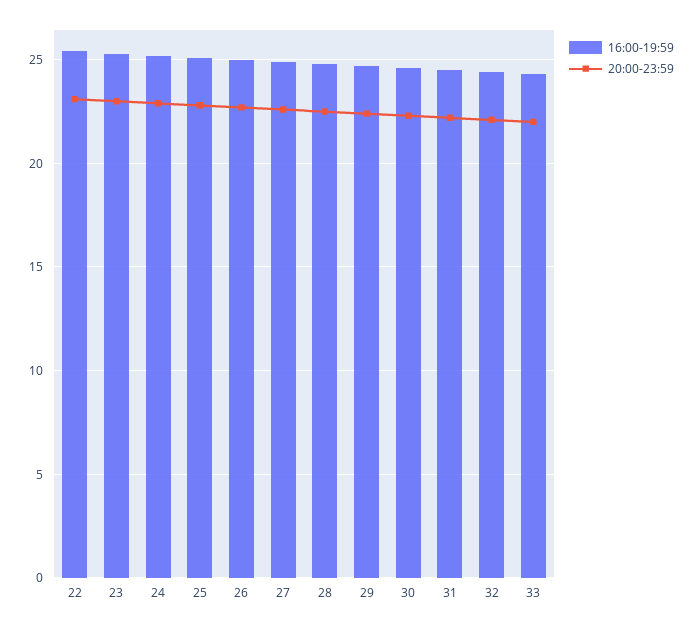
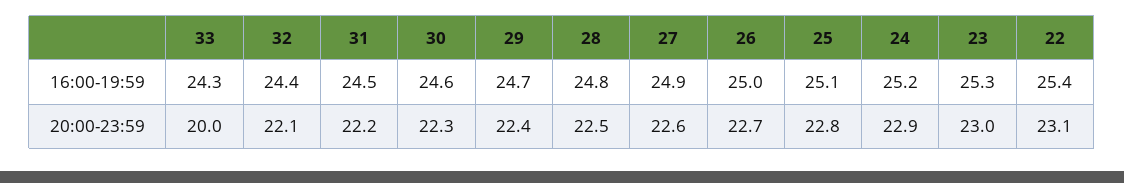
20:00-23:59, 33: 22 -> 20

